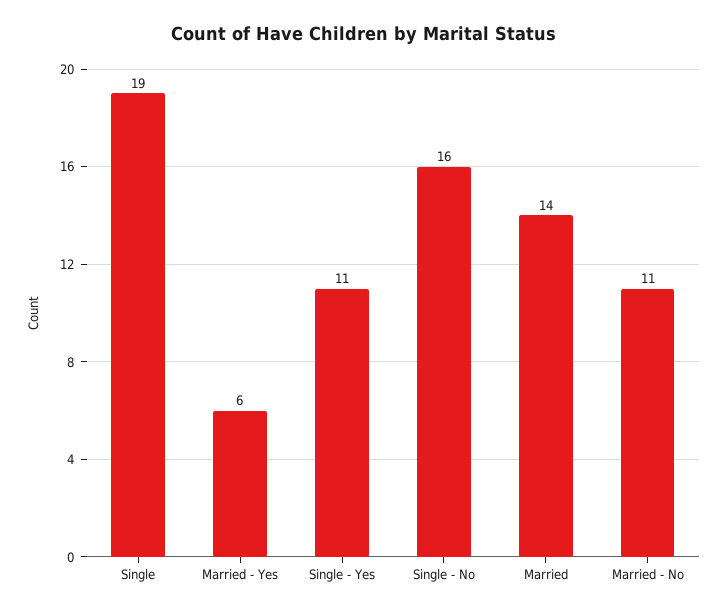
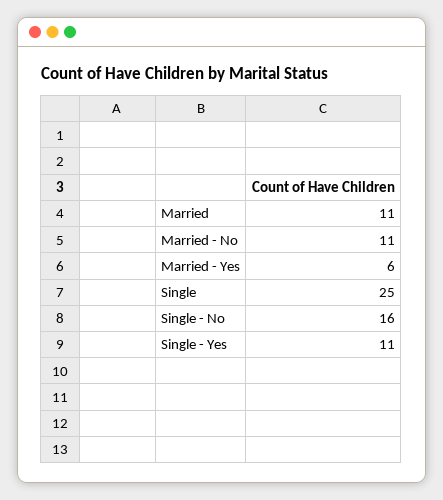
Single: 19 -> 25
Married: 14 -> 11

